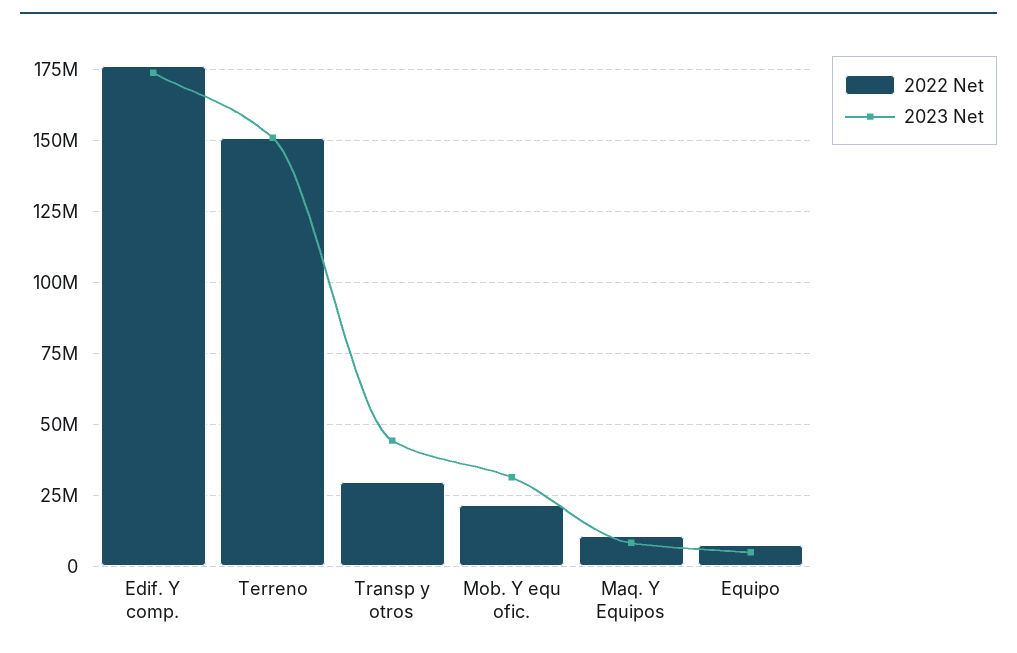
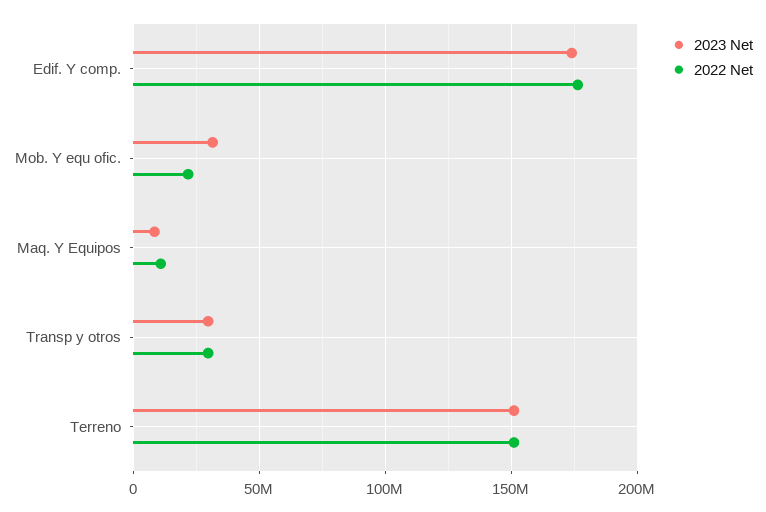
2023 Net, Transp y otros: 45000000 -> 30000000
2022 Net, Equipo: 7500000 -> none
2023 Net, Equipo: 5000000 -> none

